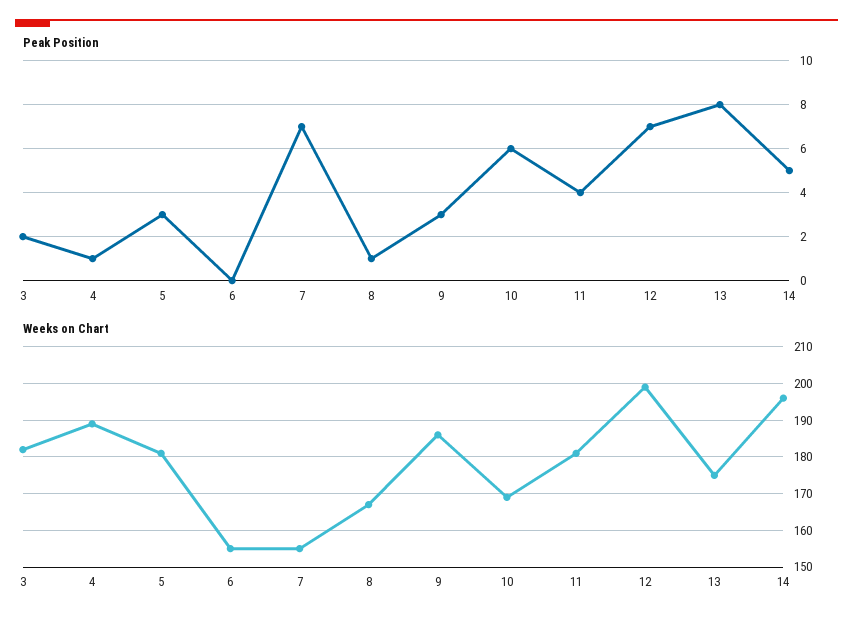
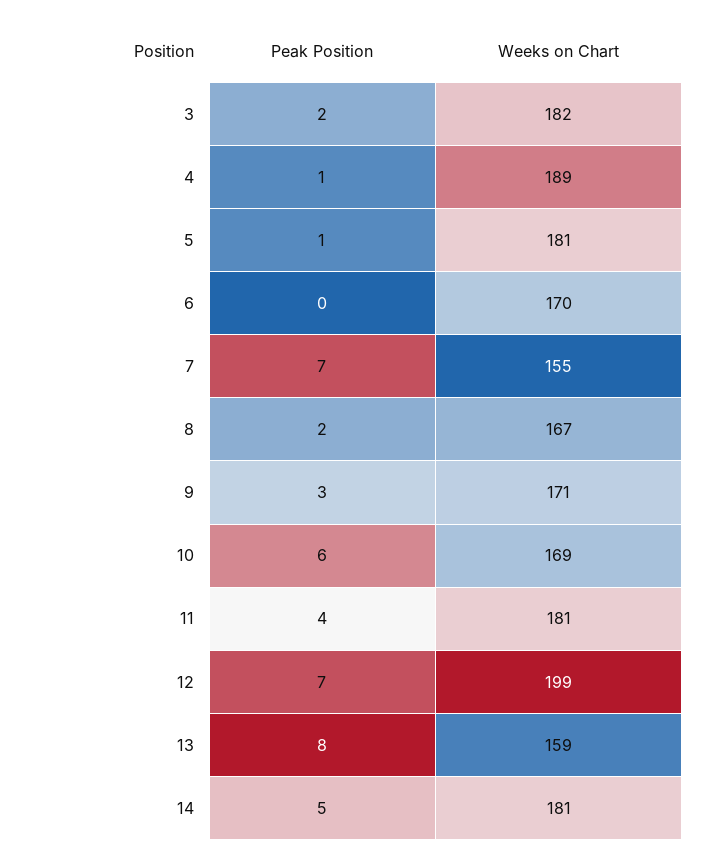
Peak Position, 5: 3 -> 1
Peak Position, 8: 1 -> 2
Weeks on Chart, 6: 155 -> 170
Weeks on Chart, 9: 185 -> 171
Weeks on Chart, 13: 175 -> 159
Weeks on Chart, 14: 195 -> 181

